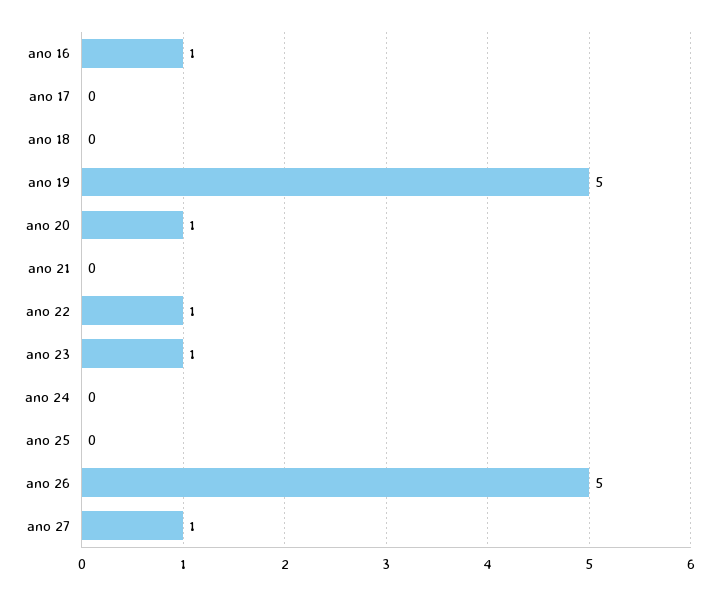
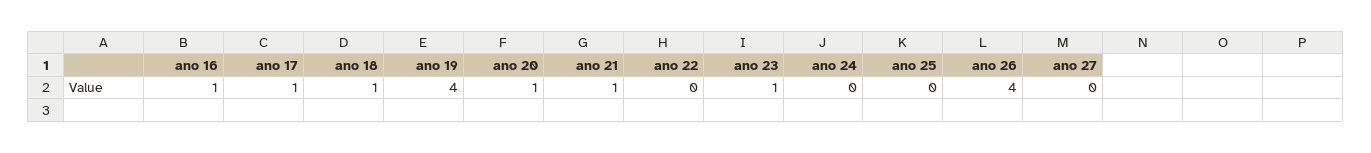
ano 17: 0 -> 1
ano 18: 0 -> 1
ano 19: 5 -> 4
ano 21: 0 -> 1
ano 22: 1 -> 0
ano 26: 5 -> 4
ano 27: 1 -> 0

